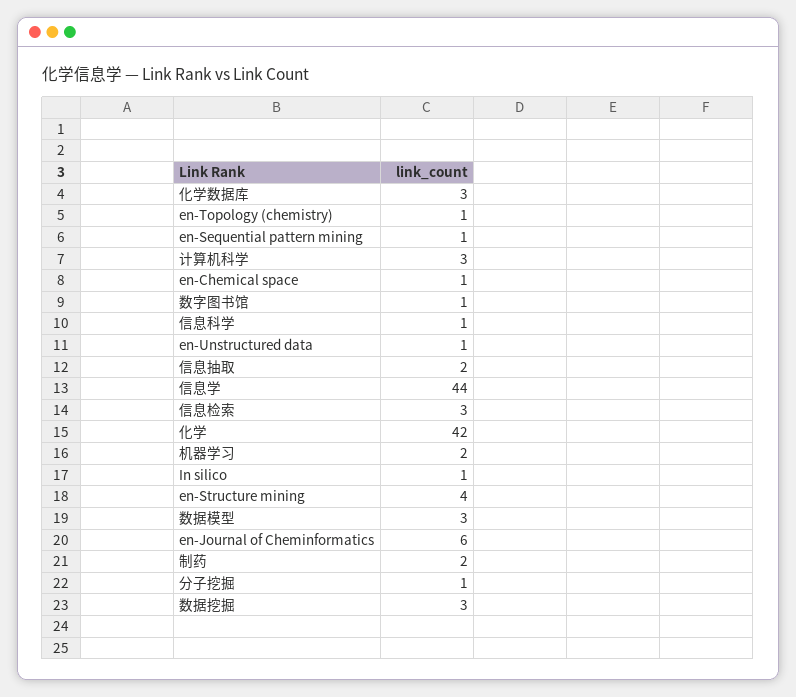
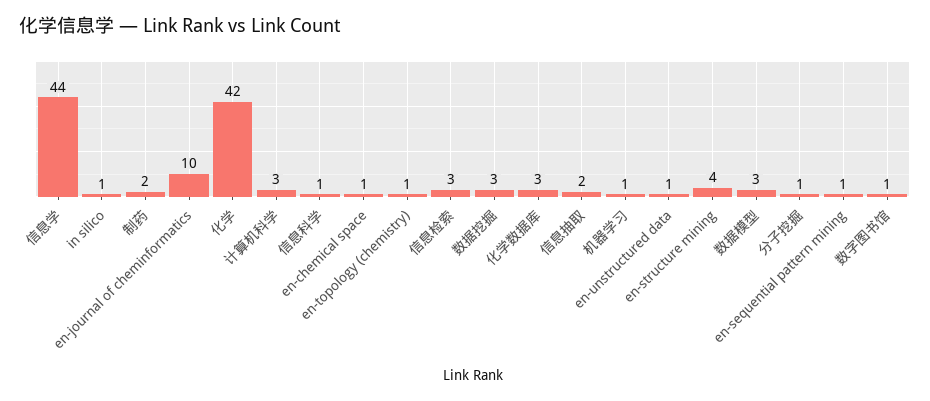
机器学习: 2 -> 1
en-Journal of Cheminformatics: 6 -> 10

